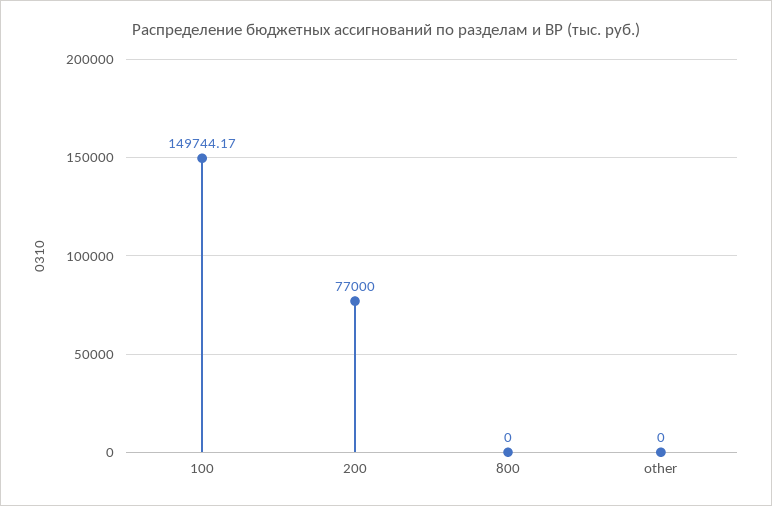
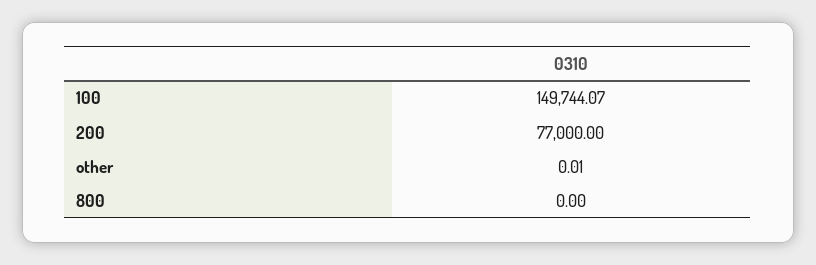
100: 149744.17 -> 149744.07
other: 0 -> 0.01

